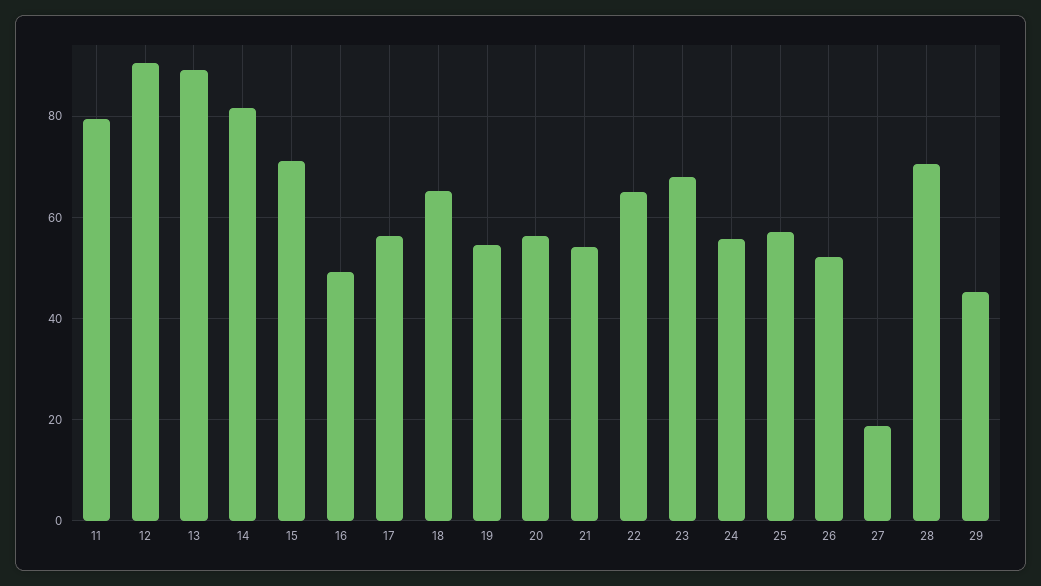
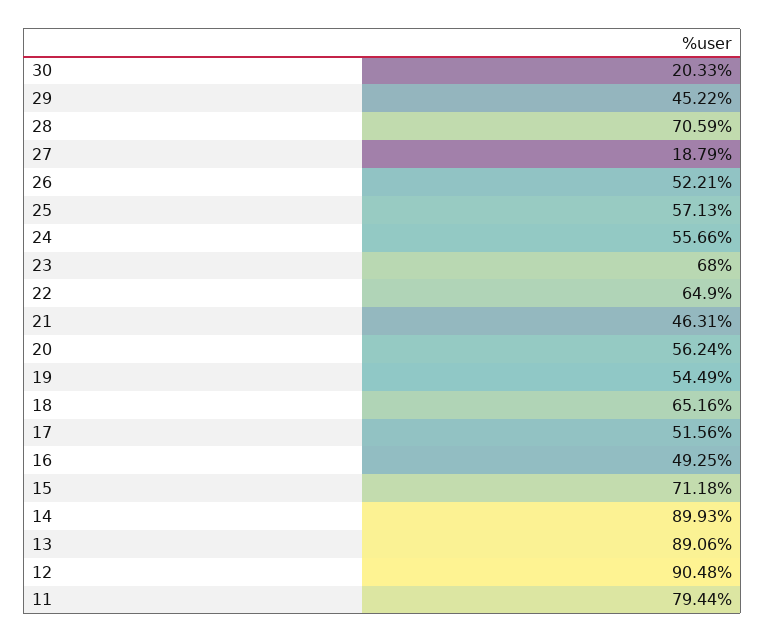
14: 82 -> 89.93
17: 56 -> 51.56
21: 54 -> 46.31
30: none -> 20.33

